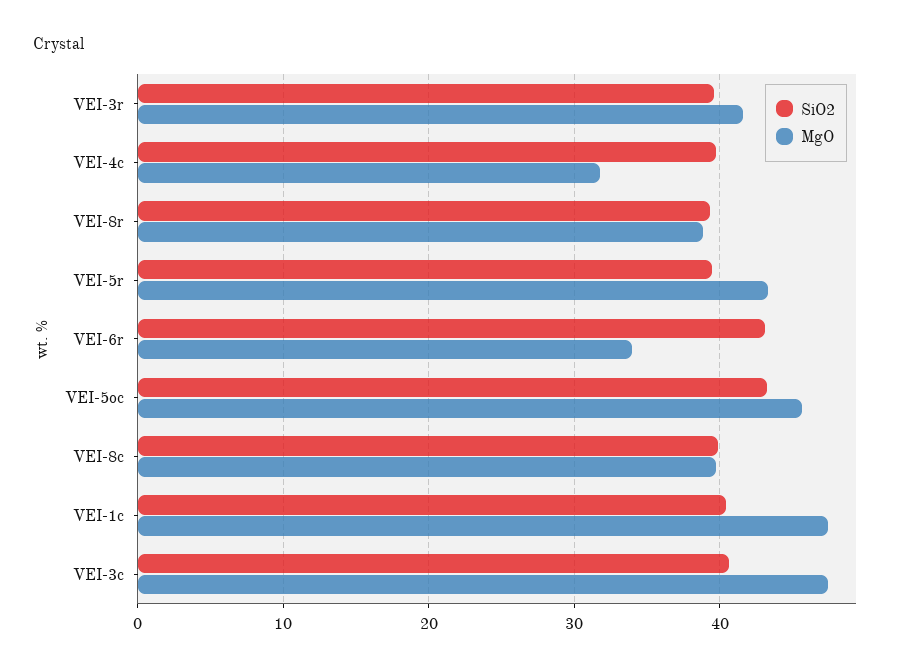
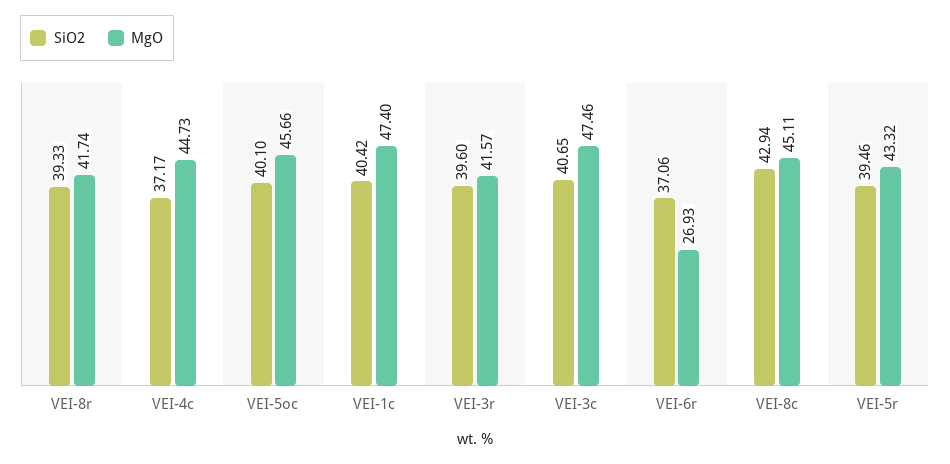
SiO2, VEI-4c: 40 -> 37.17
MgO, VEI-4c: 32 -> 44.73
MgO, VEI-8r: 39 -> 41.74
SiO2, VEI-6r: 43 -> 37.06
MgO, VEI-6r: 34 -> 26.93
SiO2, VEI-5oc: 43 -> 40.1
SiO2, VEI-8c: 40 -> 42.94
MgO, VEI-8c: 40 -> 45.11

